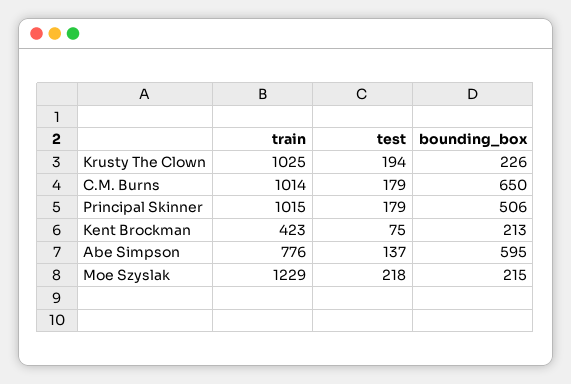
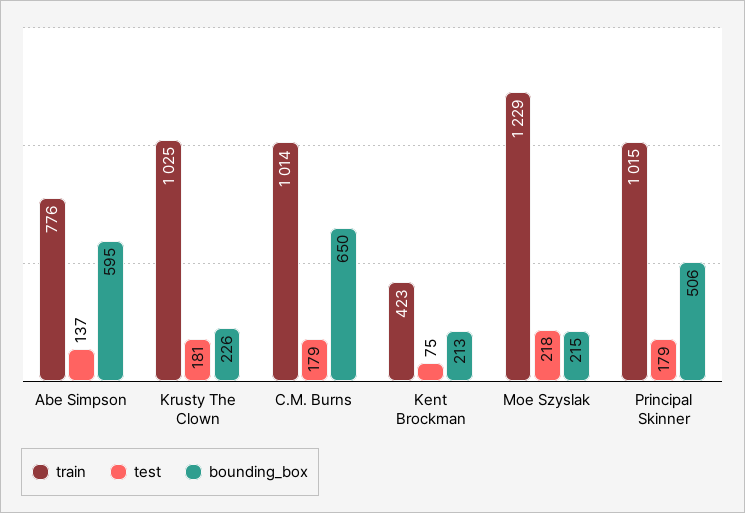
test, Krusty The Clown: 194 -> 181

